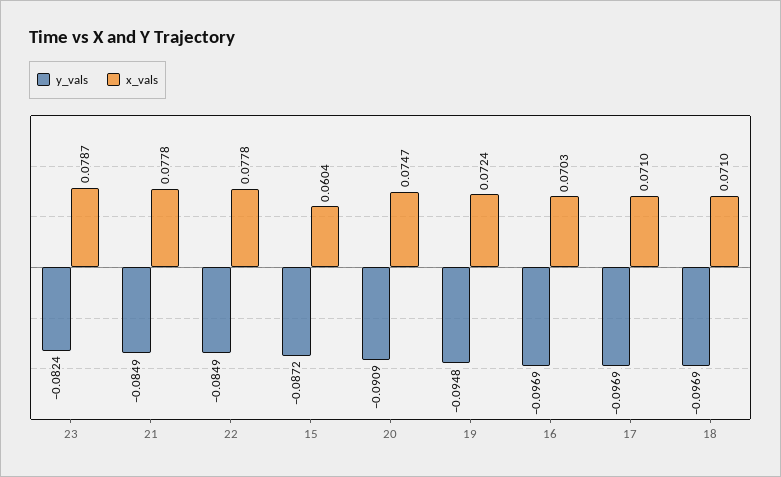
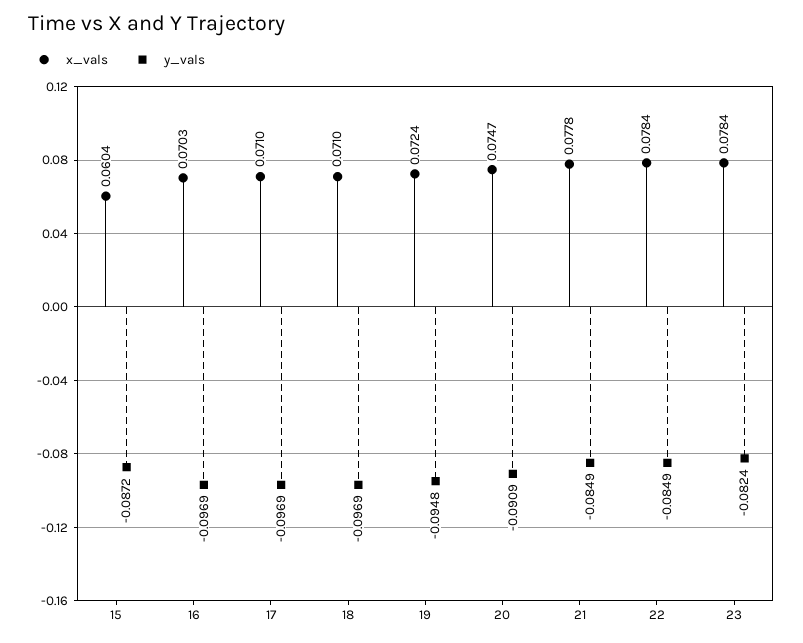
x_vals, 23: 0.0787 -> 0.0784
x_vals, 22: 0.0778 -> 0.0784

